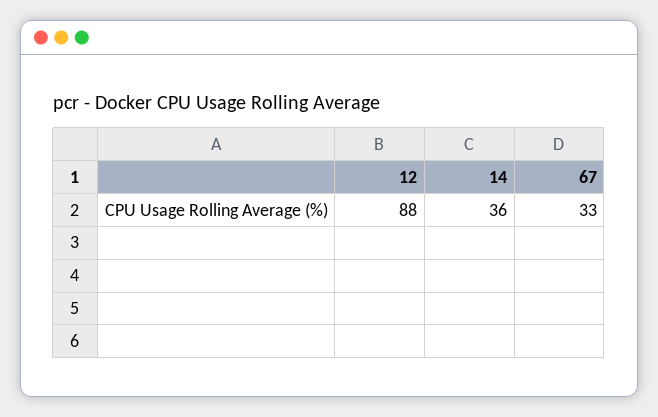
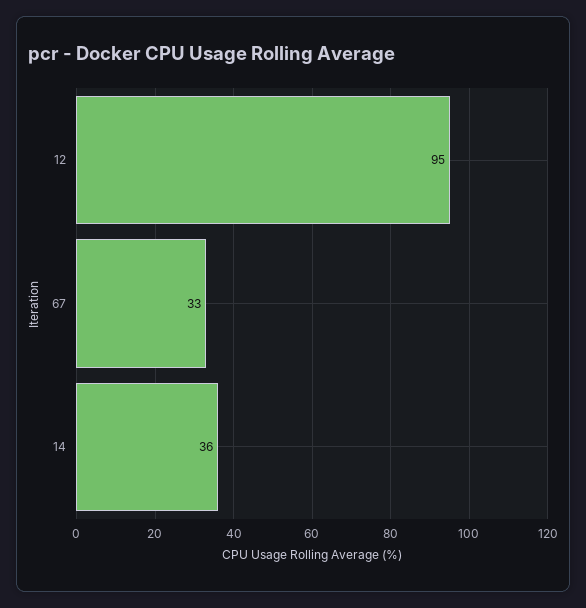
12: 88 -> 95

